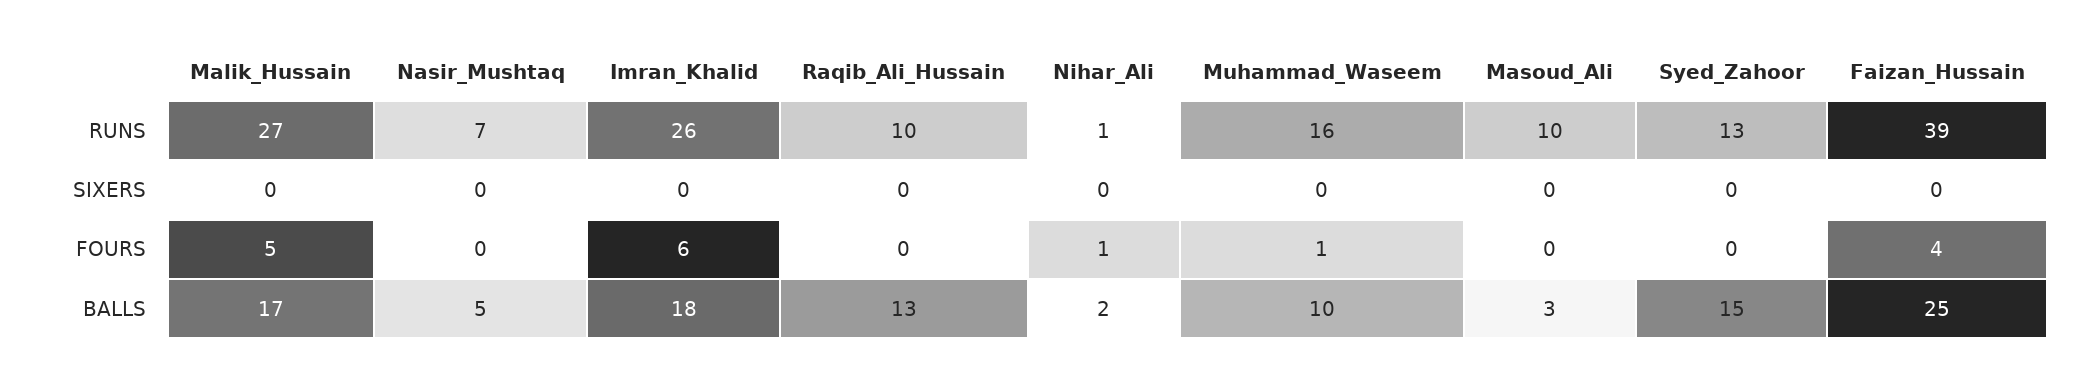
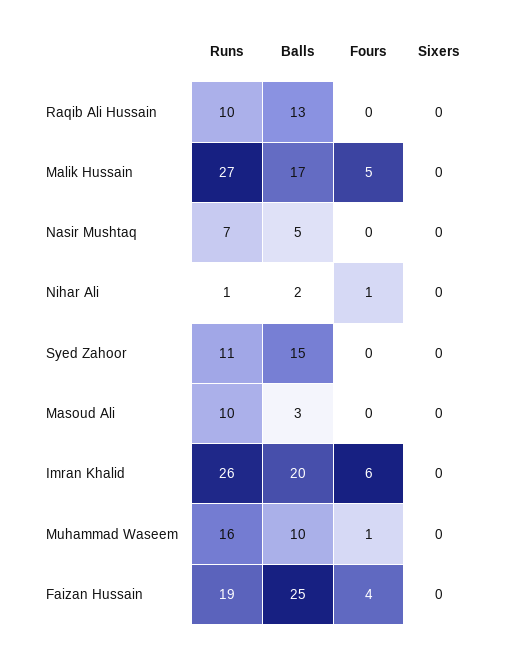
Syed_Zahoor, RUNS: 13 -> 11
Faizan_Hussain, RUNS: 39 -> 19
Imran_Khalid, BALLS: 18 -> 20

